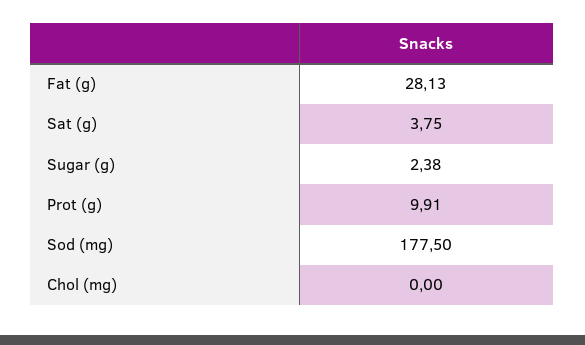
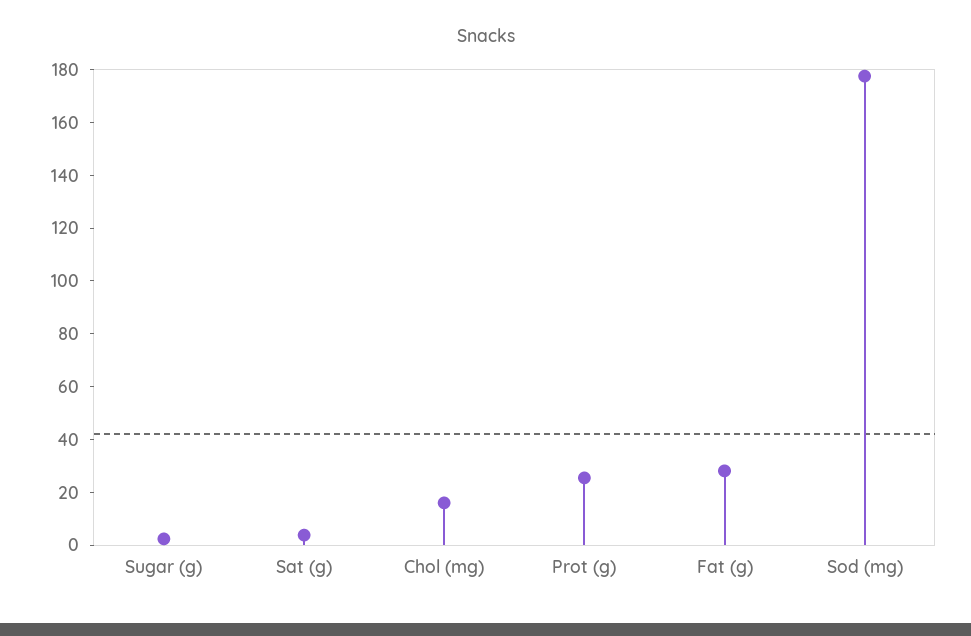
Prot (g): 9.91 -> 25
Chol (mg): 0 -> 15

